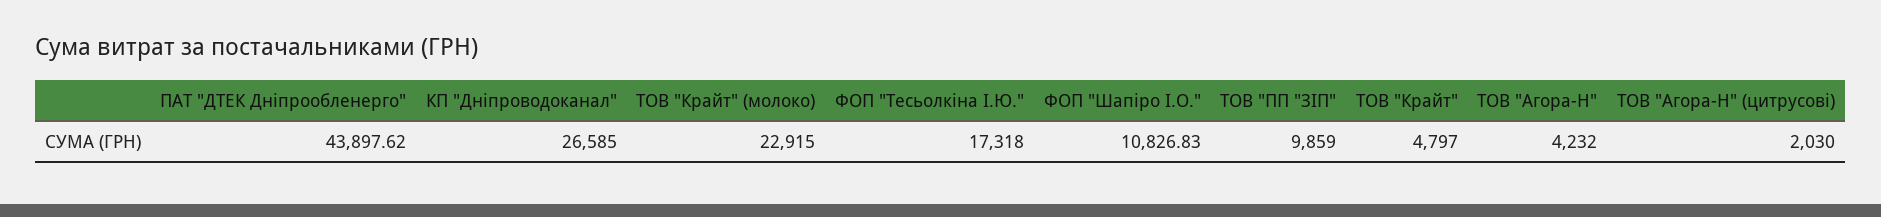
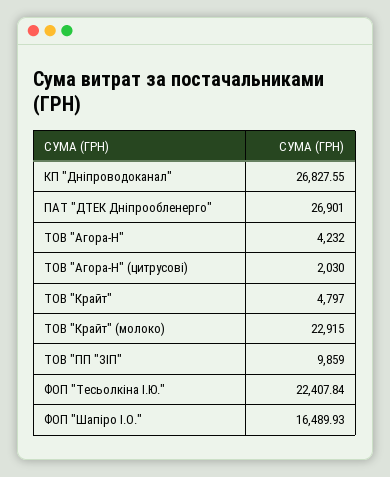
ПАТ "ДТЕК Дніпрообленерго": 43897.62 -> 26901
КП "Дніпроводоканал": 26585 -> 26827.55
ФОП "Тесьолкіна І.Ю.": 17318 -> 22407.84
ФОП "Шапіро І.О.": 10826.83 -> 16489.93

